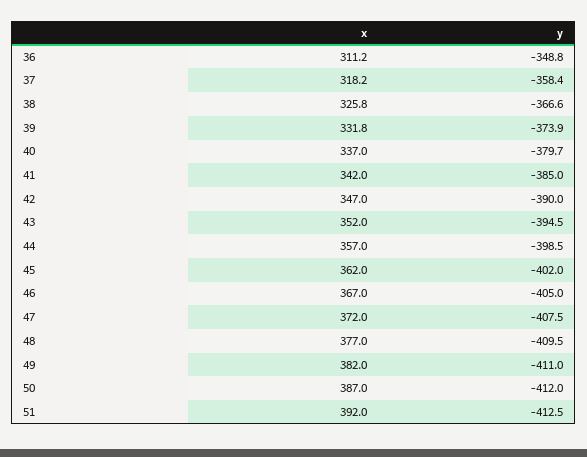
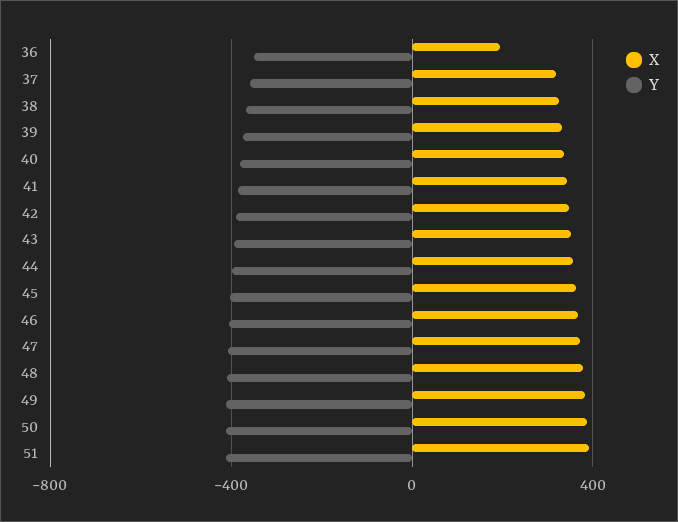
x, 36: 311.2 -> 200

